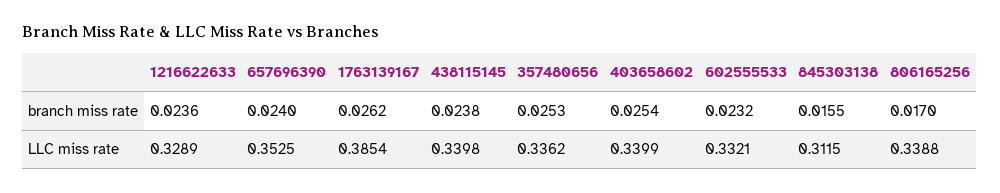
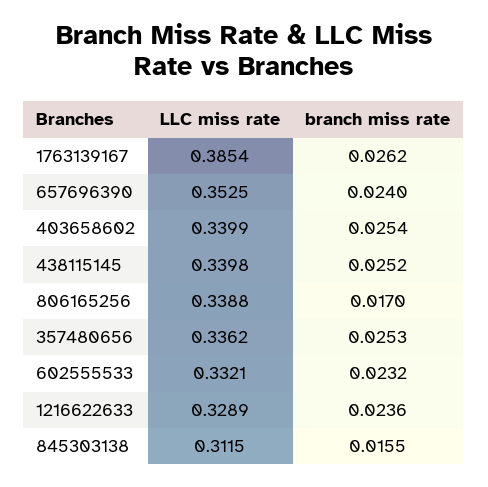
438115145, branch miss rate: 0.0238 -> 0.0252

